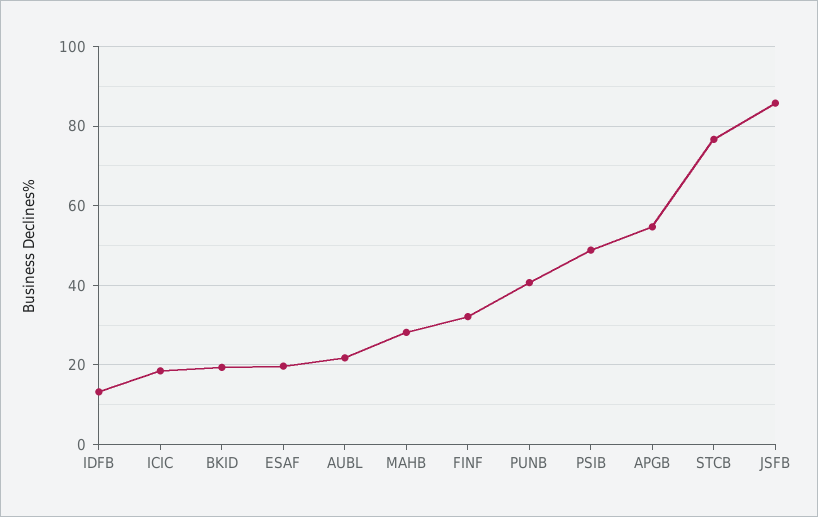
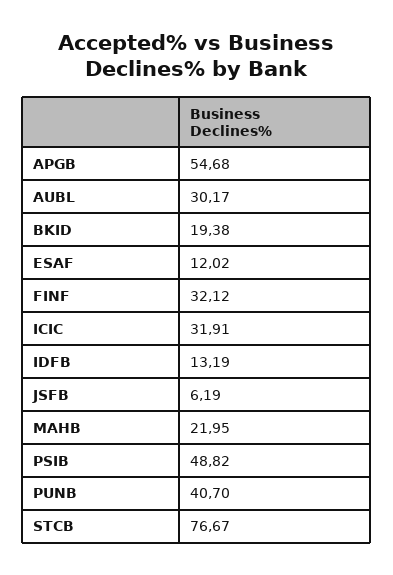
ICIC: 18 -> 31.91
ESAF: 20 -> 12.02
AUBL: 22 -> 30.17
MAHB: 28 -> 21.95
JSFB: 86 -> 6.19

